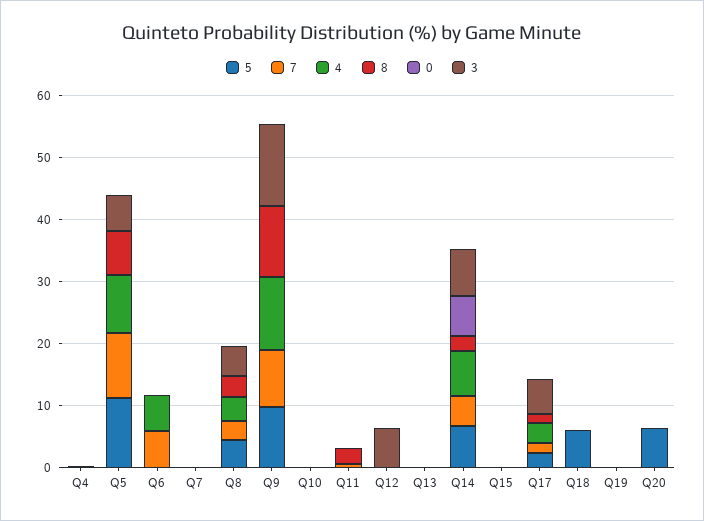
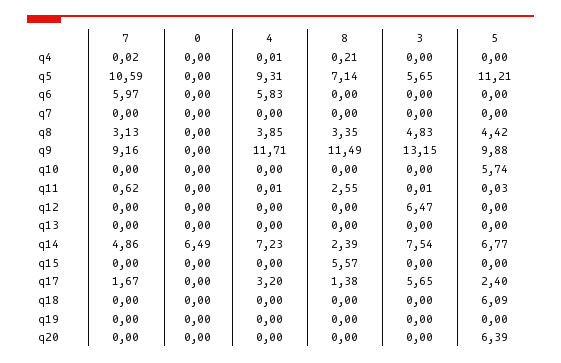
5, Q10: 0 -> 5.74
8, Q15: 0 -> 5.57

